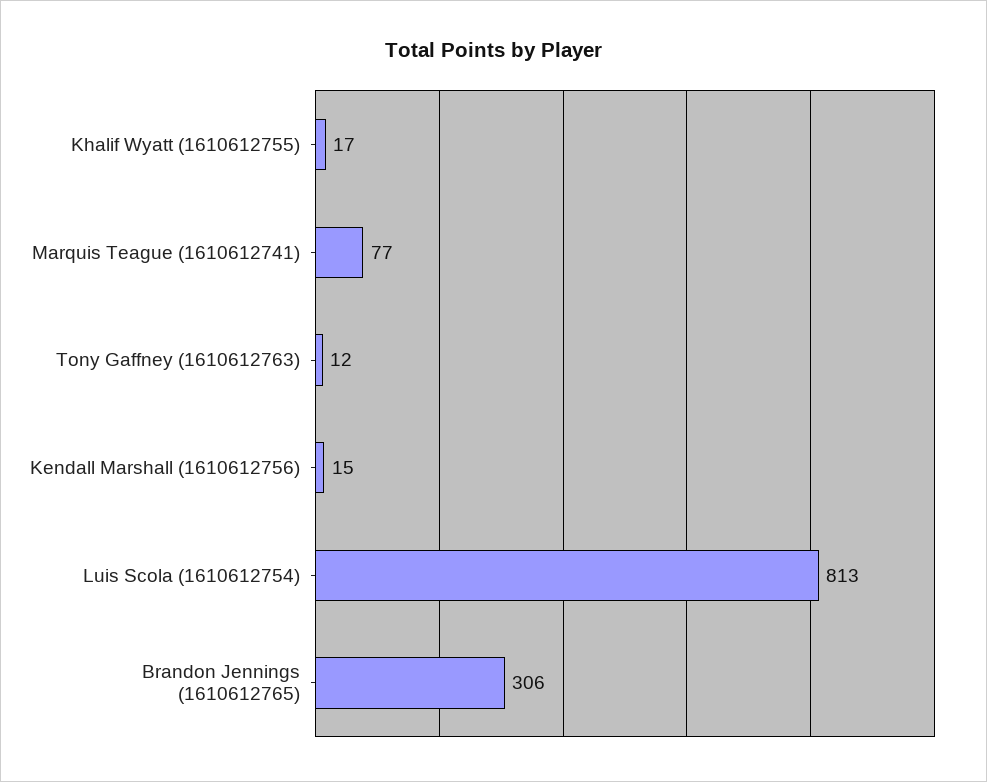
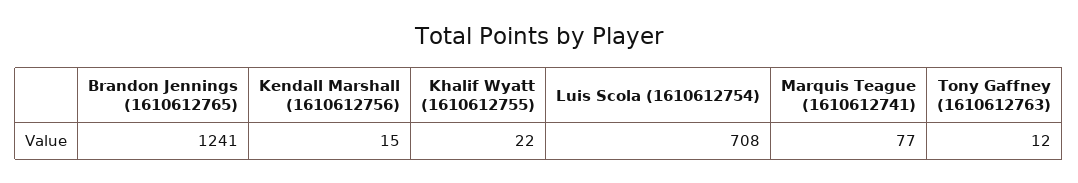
Khalif Wyatt (1610612755): 17 -> 22
Luis Scola (1610612754): 813 -> 708
Brandon Jennings (1610612765): 306 -> 1241

